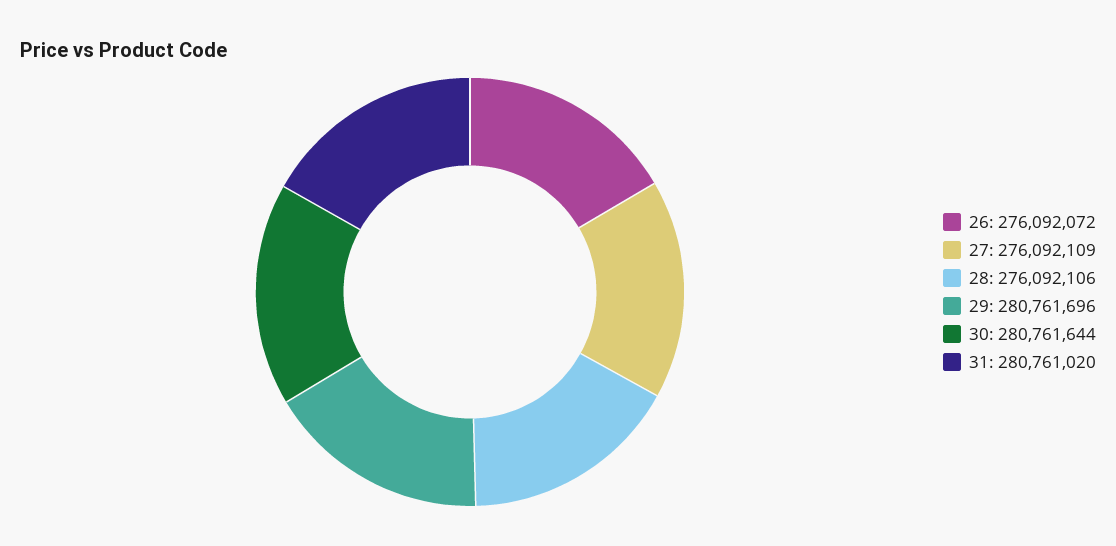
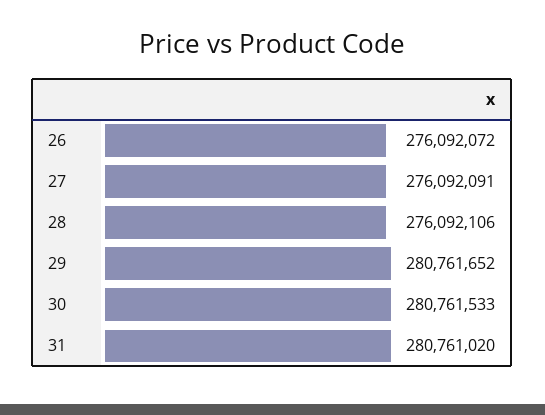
27: 276092109 -> 276092091
29: 280761696 -> 280761652
30: 280761644 -> 280761533

